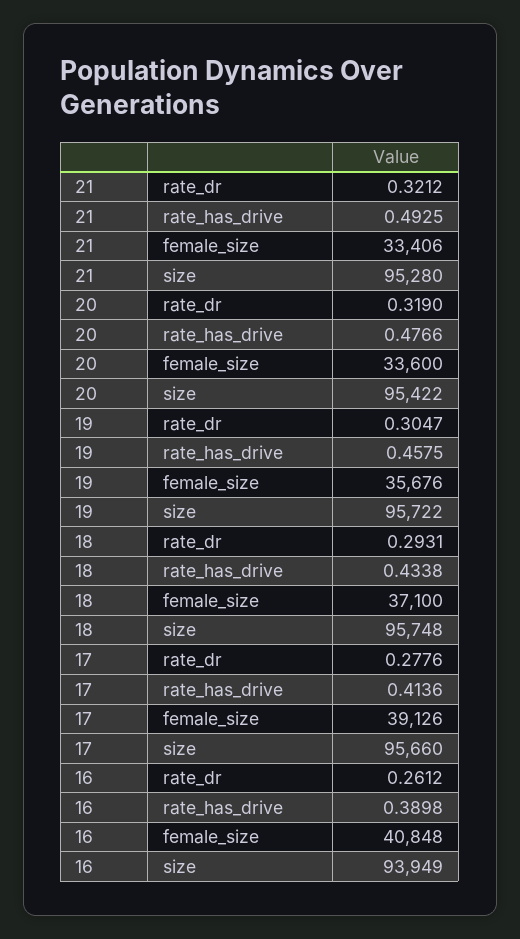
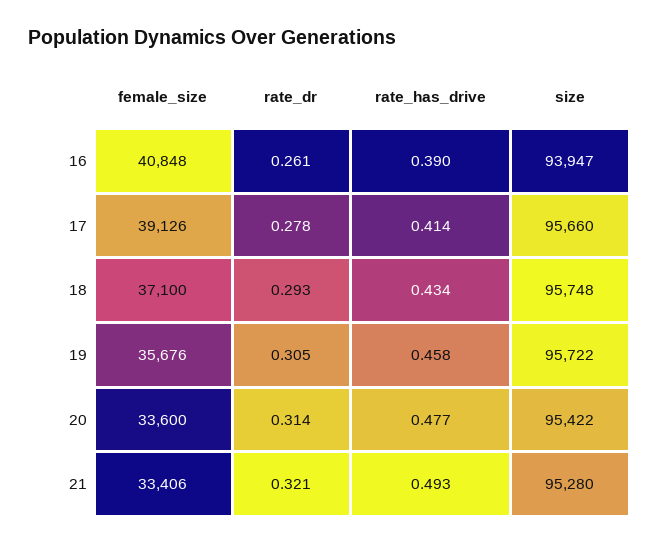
20, rate_dr: 0.319 -> 0.314
16, size: 93949 -> 93947

